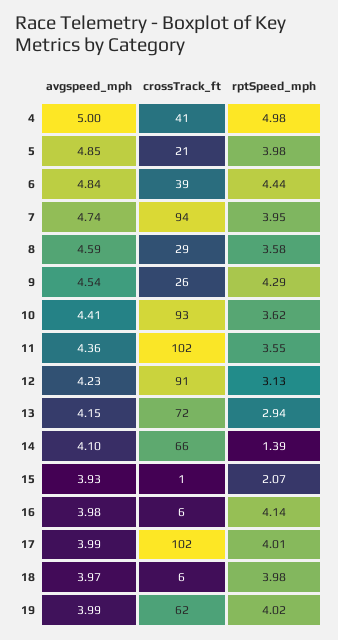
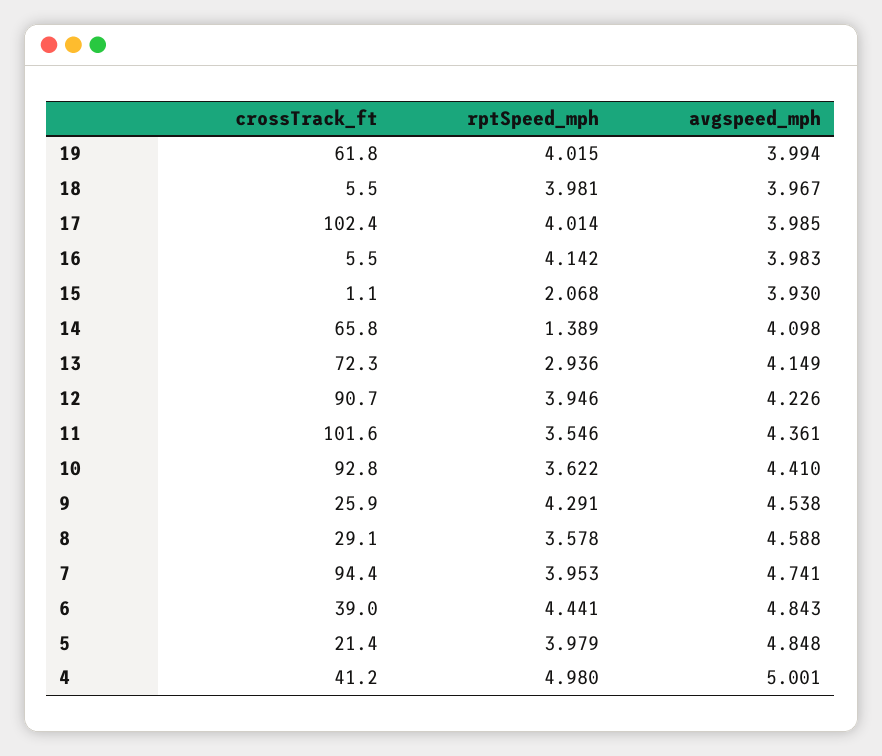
rptSpeed_mph, 12: 3.13 -> 3.946

